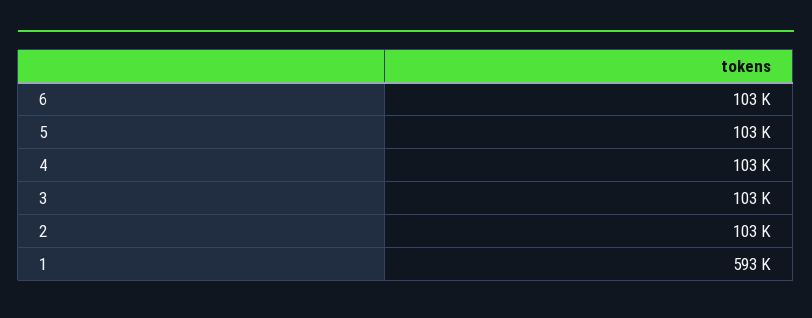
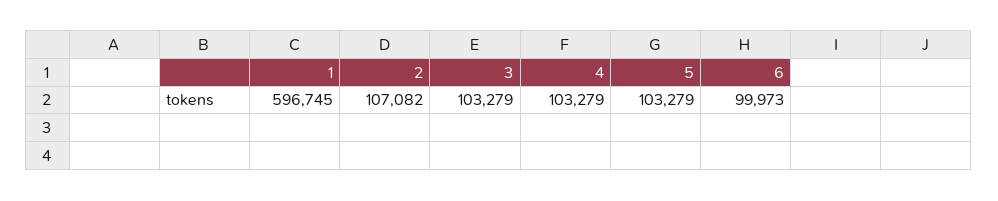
6: 103000 -> 99973
2: 103000 -> 107082
1: 593000 -> 596745

